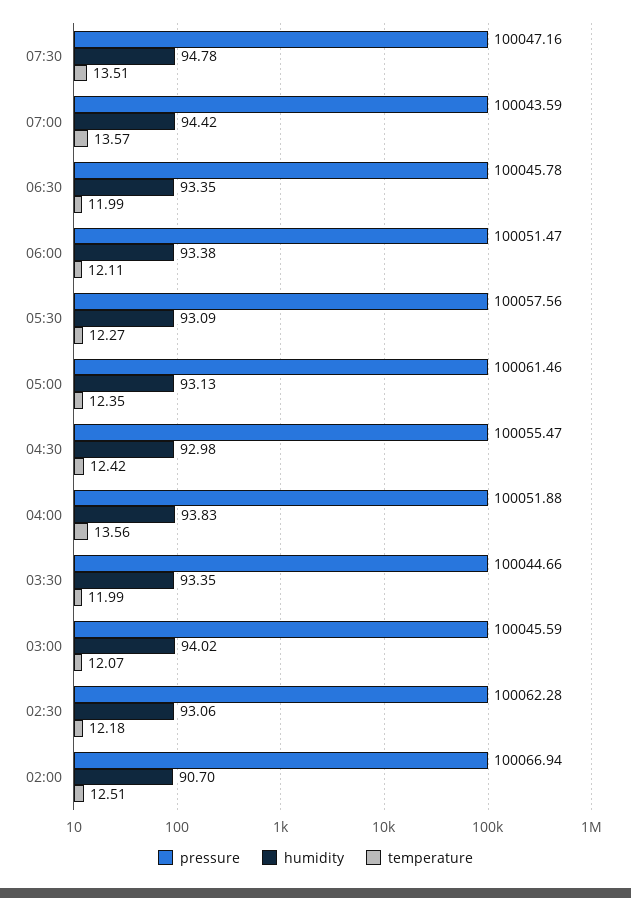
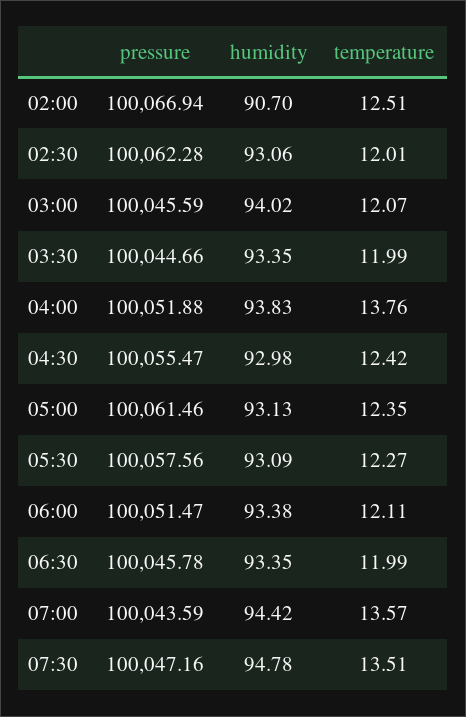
temperature, 04:00: 13.56 -> 13.76
temperature, 02:30: 12.18 -> 12.01

